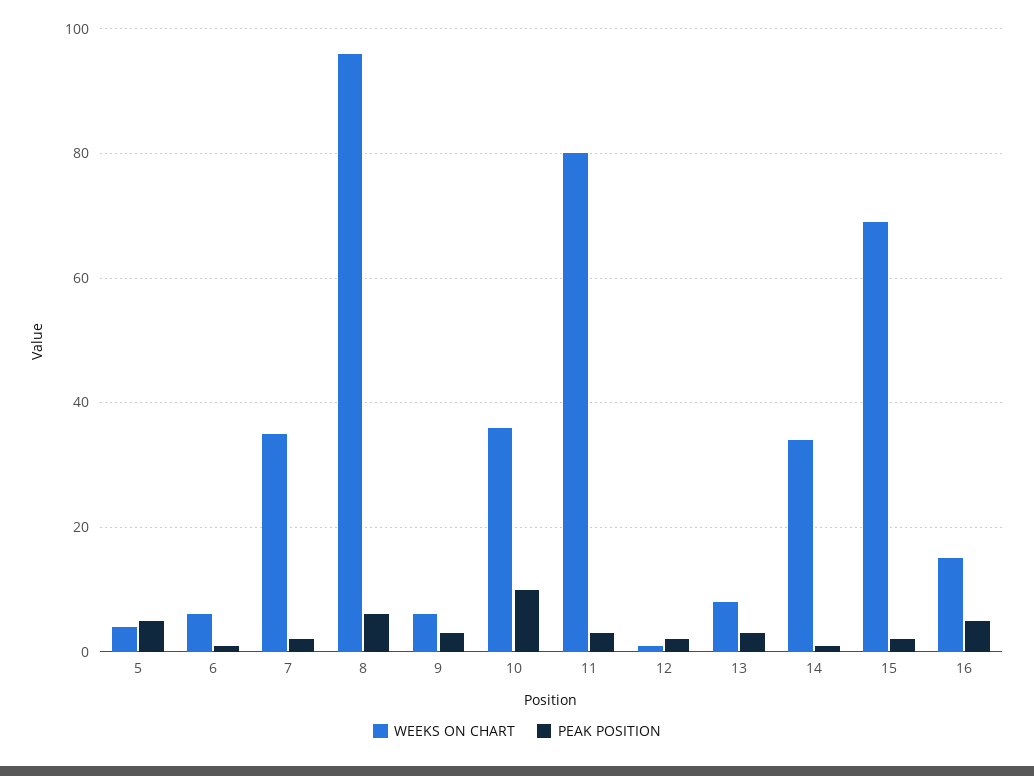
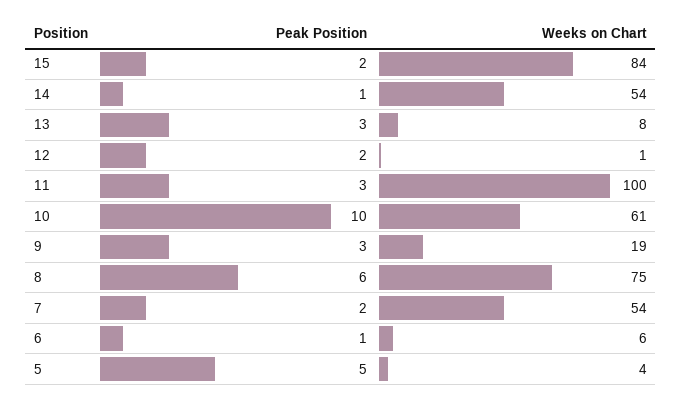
WEEKS ON CHART, 7: 35 -> 54
WEEKS ON CHART, 8: 95 -> 75
WEEKS ON CHART, 9: 5 -> 19
WEEKS ON CHART, 10: 35 -> 61
WEEKS ON CHART, 11: 80 -> 100
WEEKS ON CHART, 14: 35 -> 54
WEEKS ON CHART, 15: 70 -> 84
WEEKS ON CHART, 16: 15 -> none
PEAK POSITION, 16: 5 -> none

